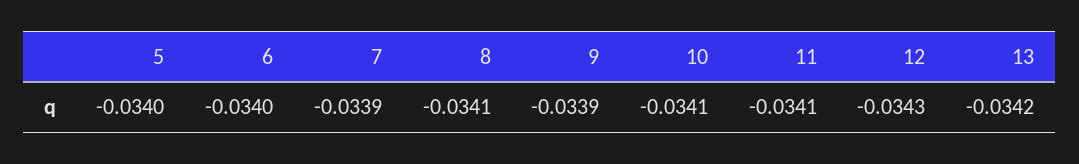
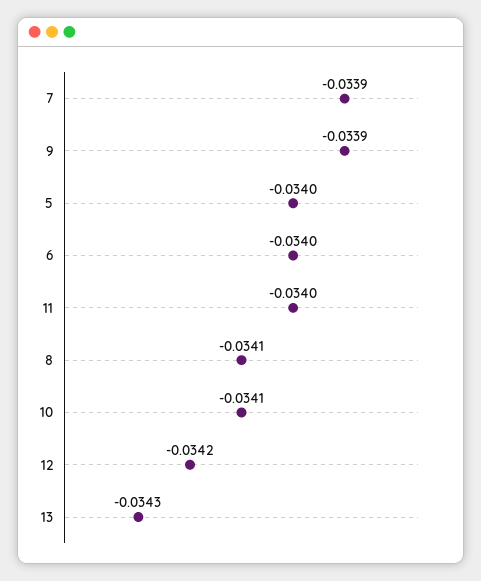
11: -0.0341 -> -0.034
12: -0.0343 -> -0.0342
13: -0.0342 -> -0.0343

